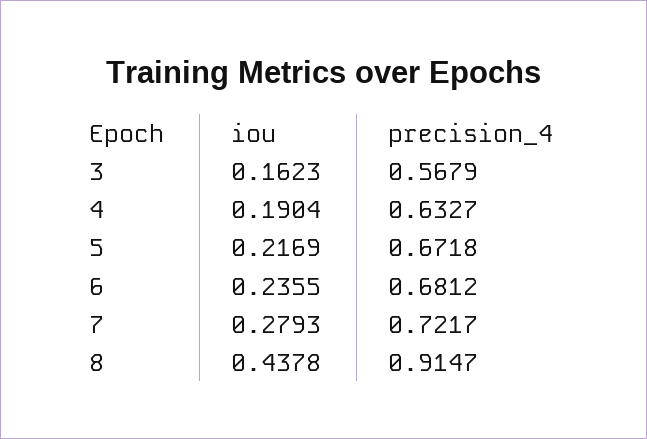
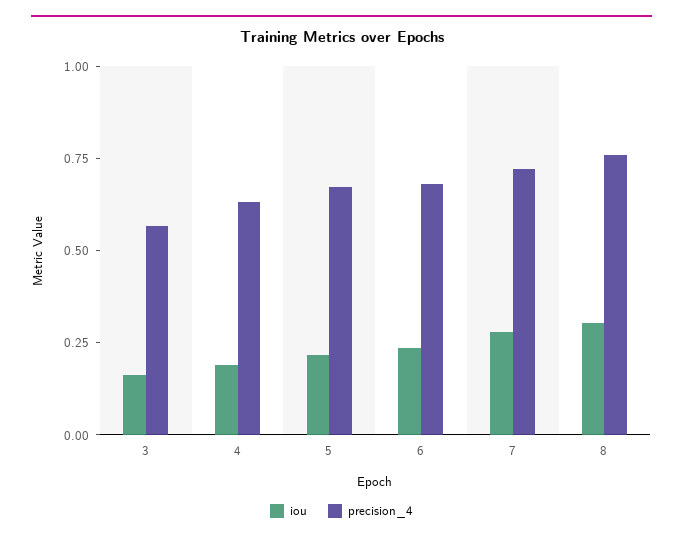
iou, 8: 0.4378 -> 0.3
precision_4, 8: 0.9147 -> 0.75

